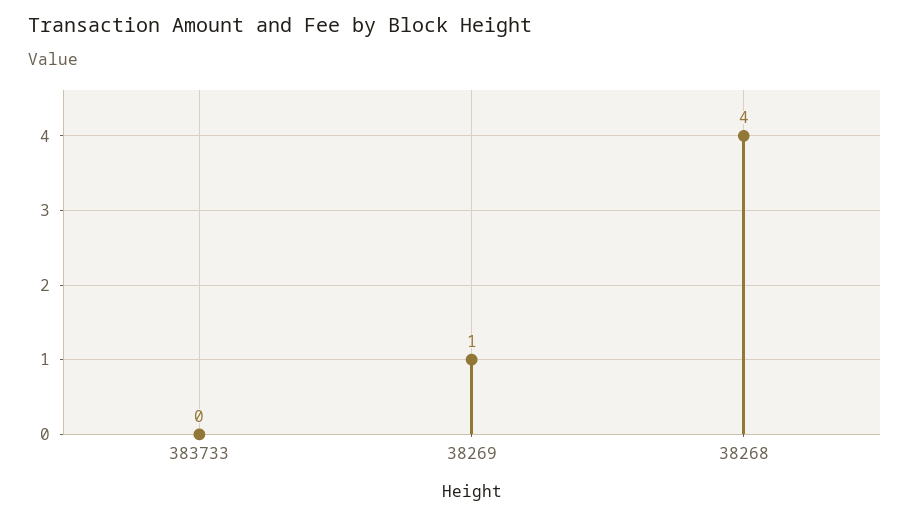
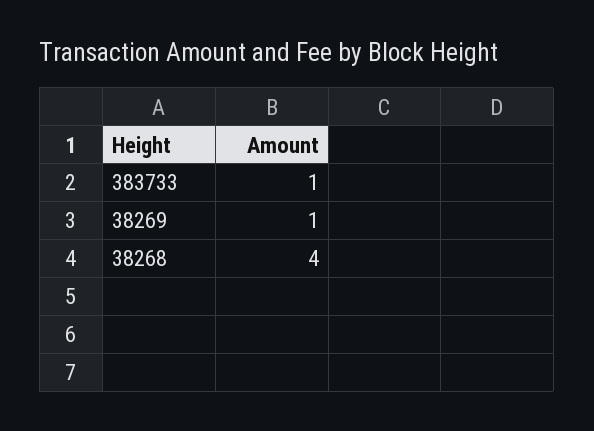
383733: 0 -> 1

